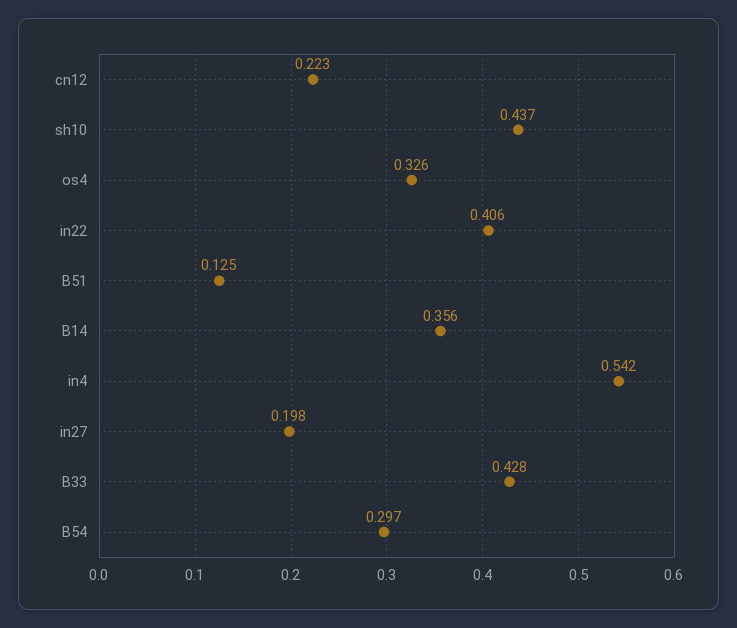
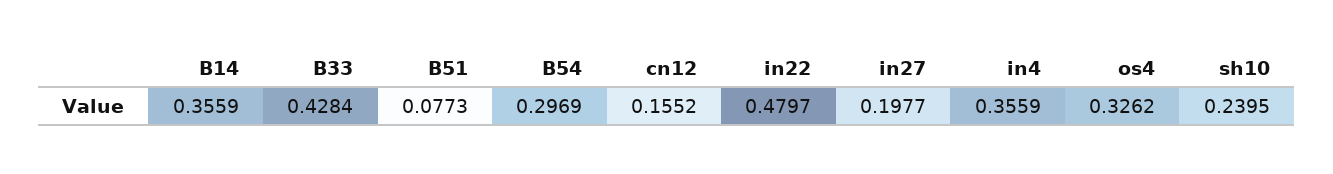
cn12: 0.223 -> 0.1552
sh10: 0.437 -> 0.2395
in22: 0.406 -> 0.4797
B51: 0.125 -> 0.0773
in4: 0.542 -> 0.3559

